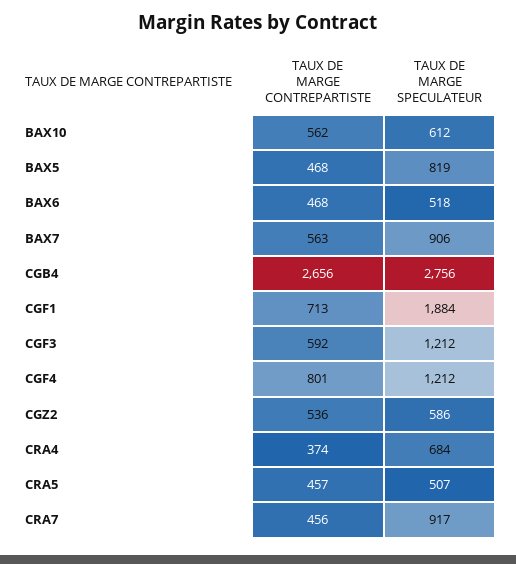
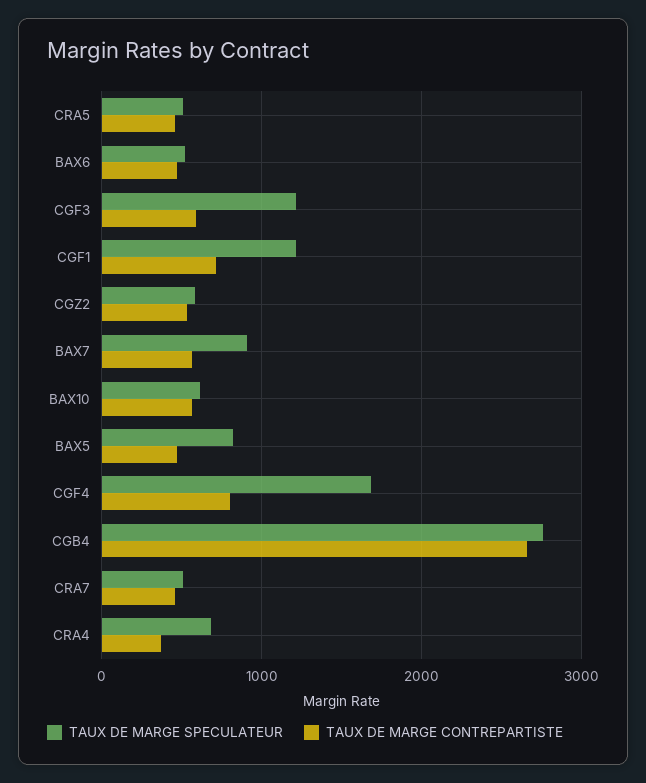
TAUX DE MARGE SPECULATEUR, CGF1: 1884 -> 1200
TAUX DE MARGE SPECULATEUR, CGF4: 1212 -> 1700
TAUX DE MARGE SPECULATEUR, CRA7: 917 -> 500

